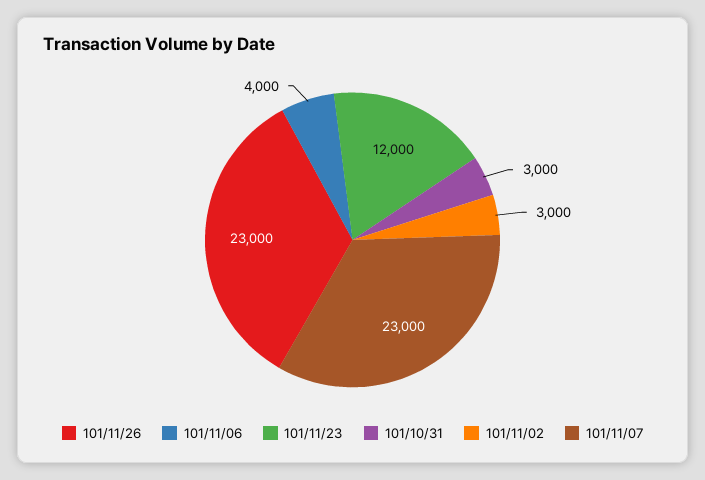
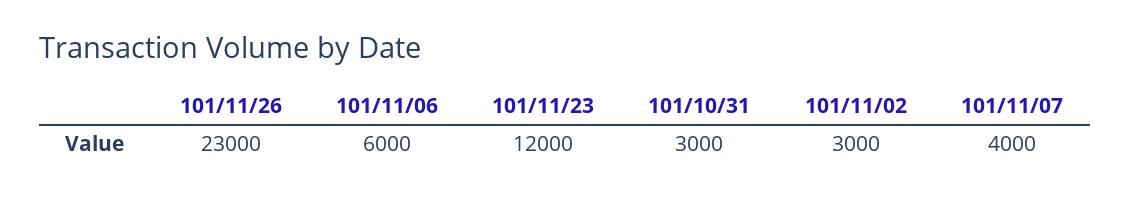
101/11/06: 4000 -> 6000
101/11/07: 23000 -> 4000

